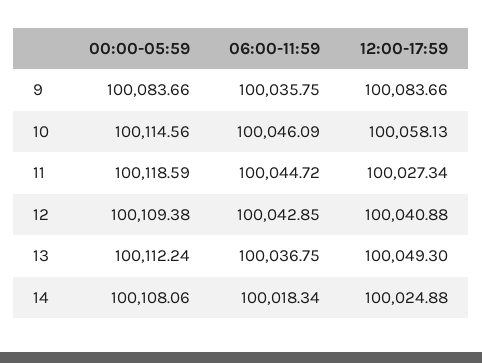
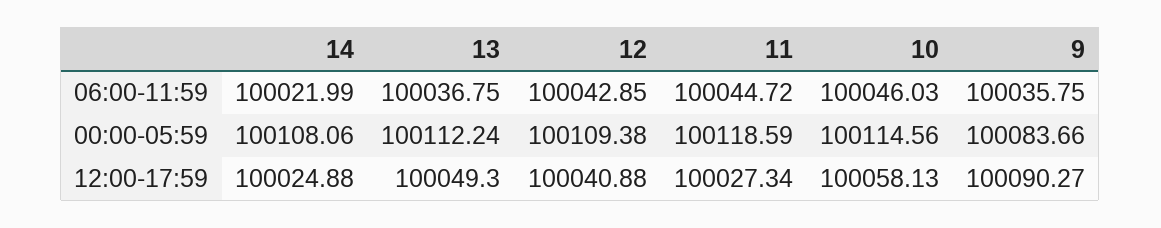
12:00-17:59, 9: 100083.66 -> 100090.27
06:00-11:59, 10: 100046.09 -> 100046.03
06:00-11:59, 14: 100018.34 -> 100021.99

